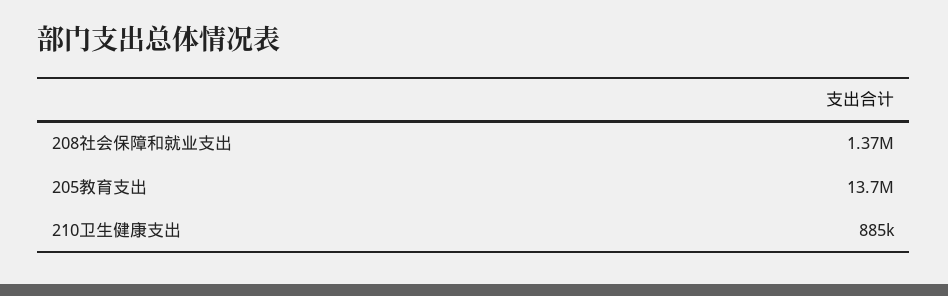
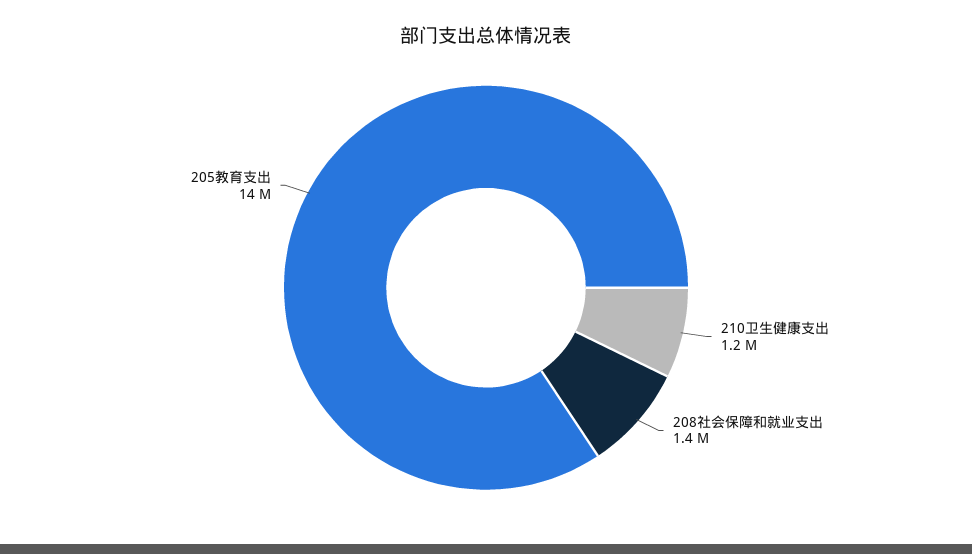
210卫生健康支出: 885000 -> 1200000

